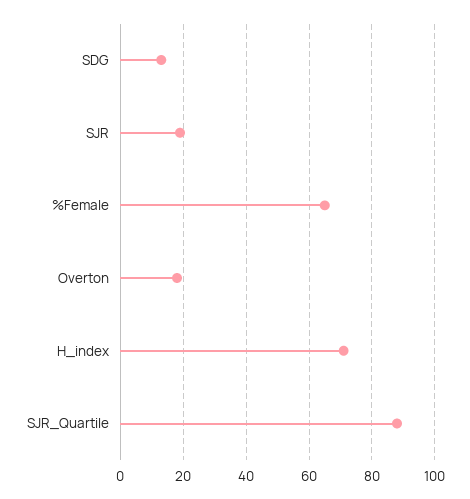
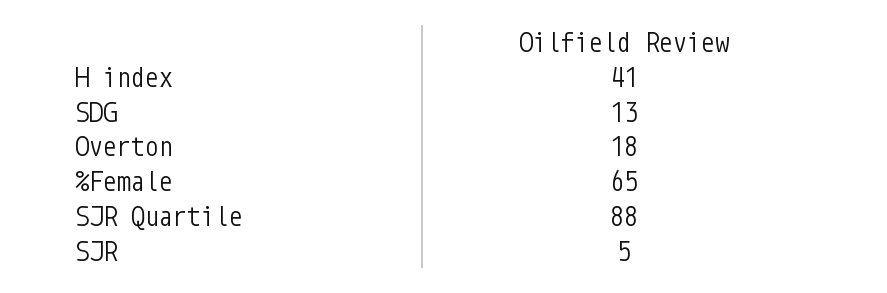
SJR: 20 -> 5
H_index: 70 -> 41

